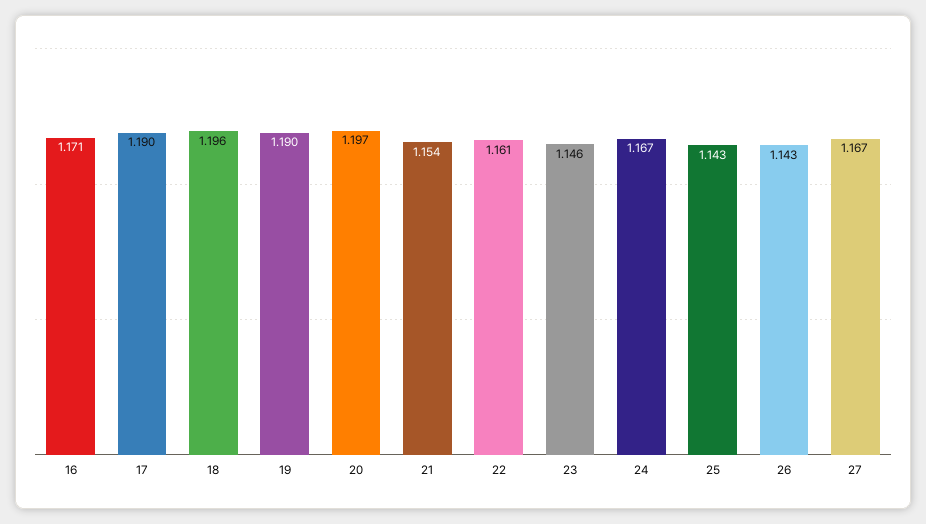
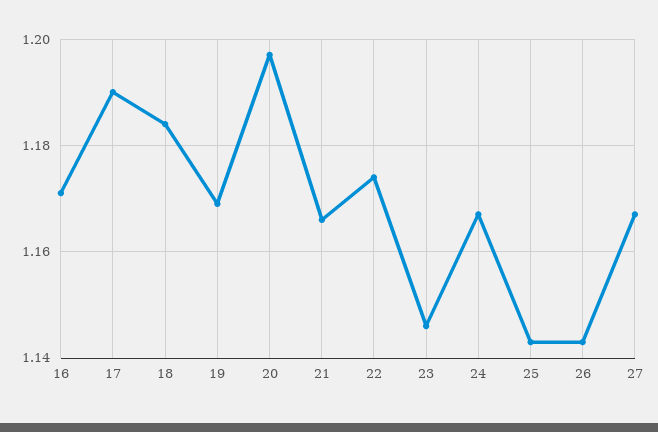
18: 1.196 -> 1.185
19: 1.19 -> 1.17
21: 1.154 -> 1.165
22: 1.161 -> 1.175

